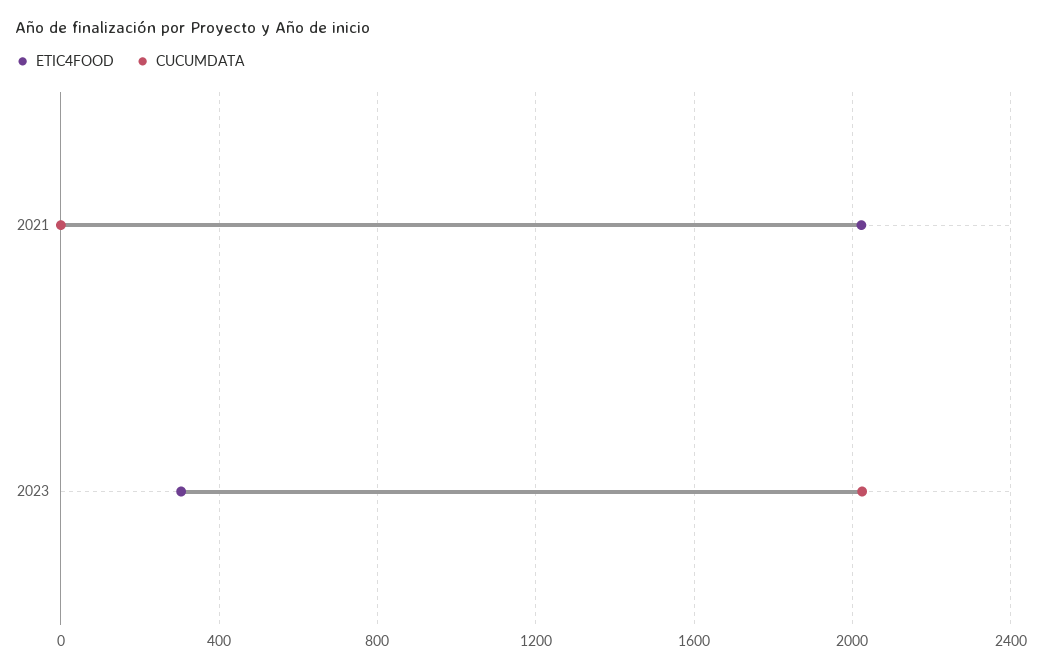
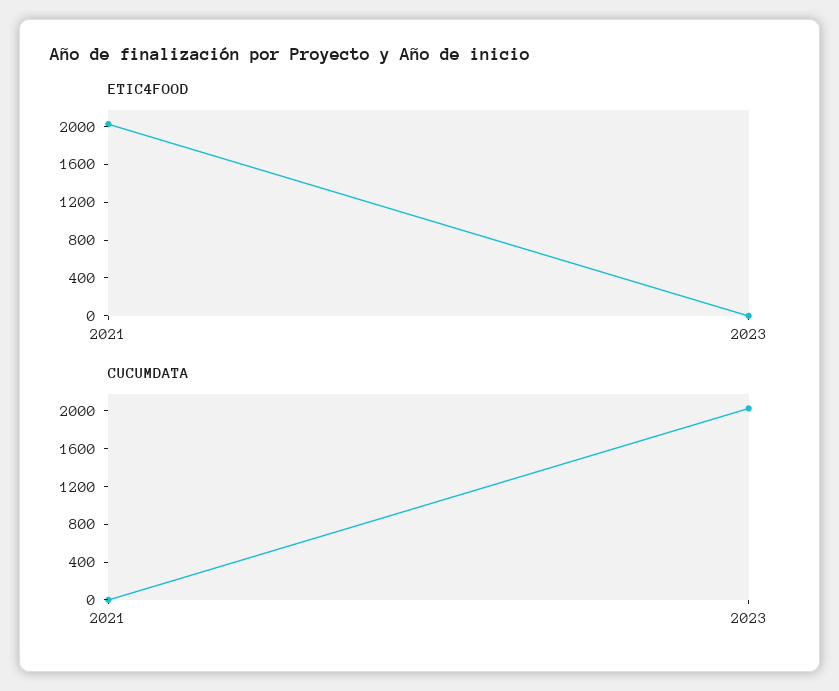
ETIC4FOOD, 2023: 300 -> 0

